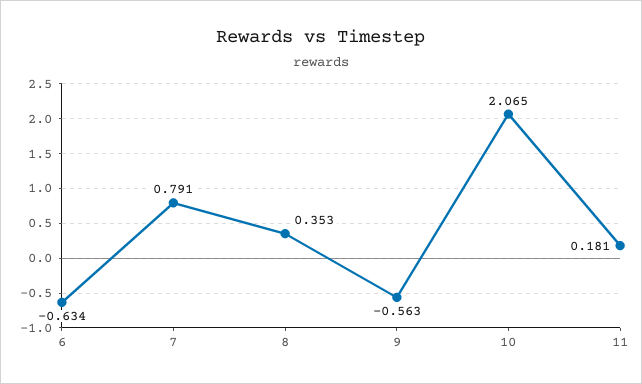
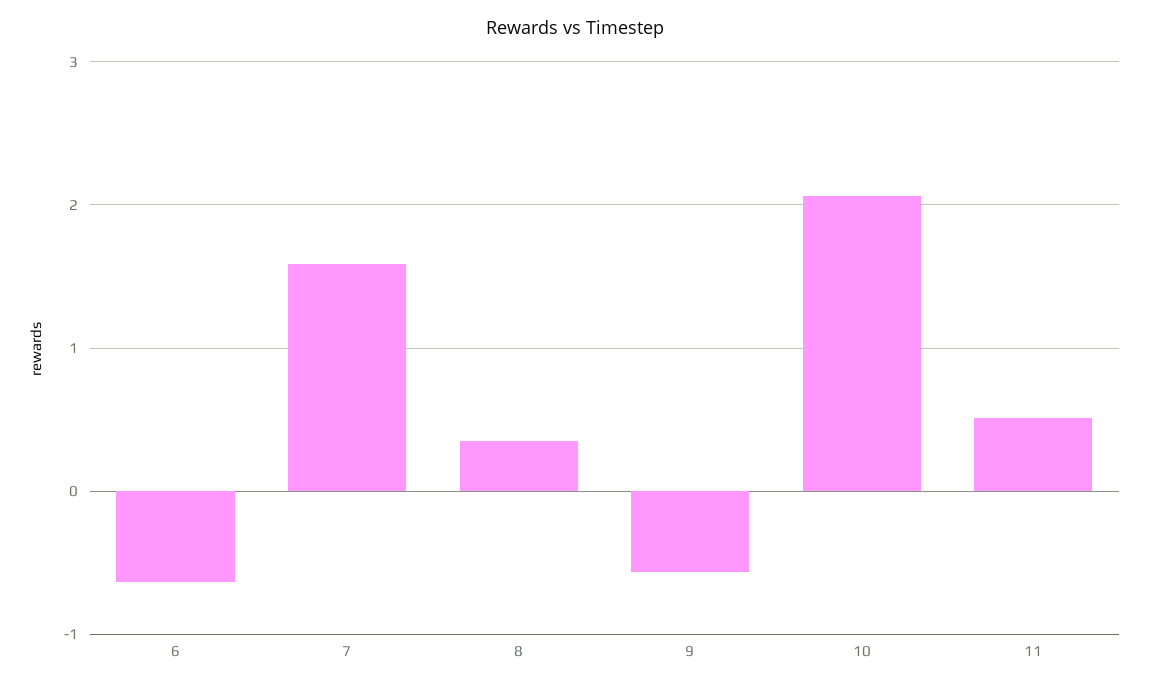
7: 0.791 -> 1.6
11: 0.181 -> 0.5

